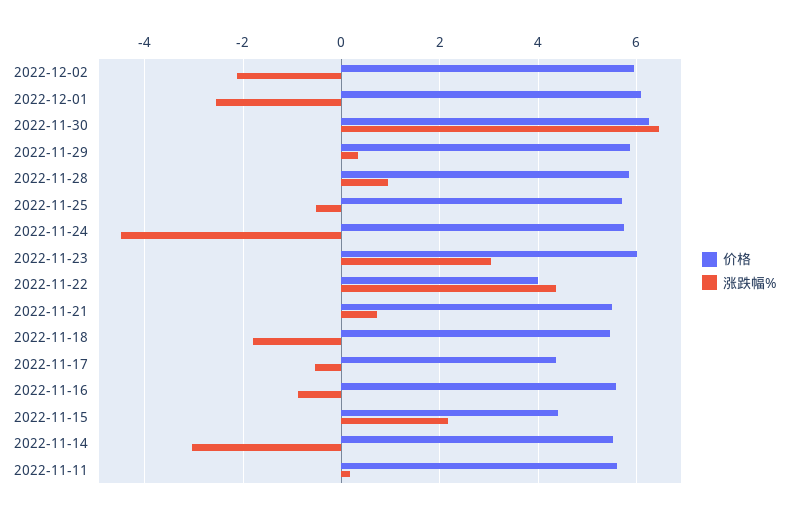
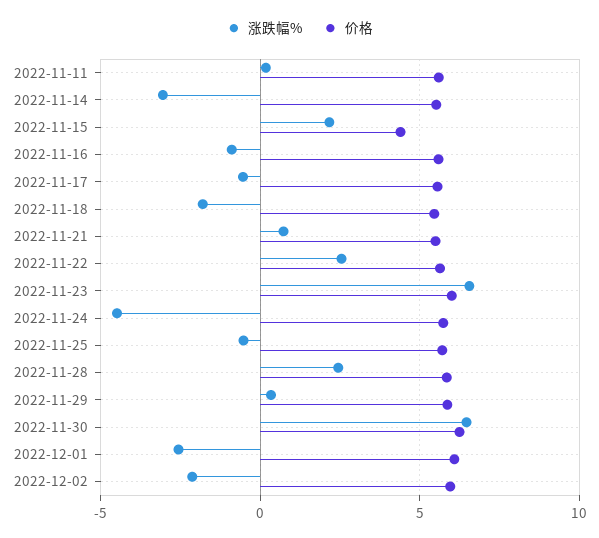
涨跌幅%, 2022-11-28: 1 -> 2.5
涨跌幅%, 2022-11-23: 3 -> 6.5
价格, 2022-11-22: 4 -> 5.5
涨跌幅%, 2022-11-22: 4.4 -> 2.5
价格, 2022-11-17: 4.4 -> 5.5

